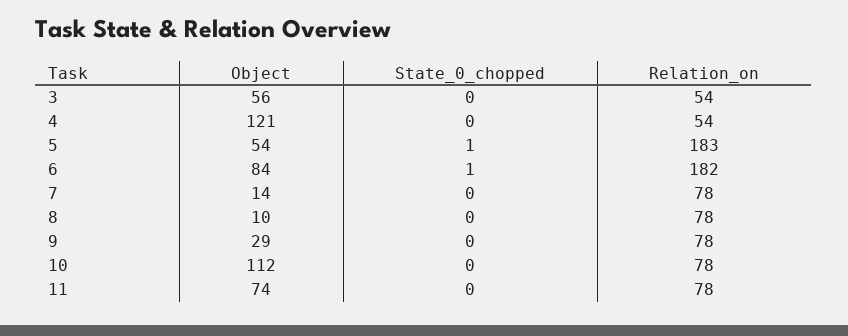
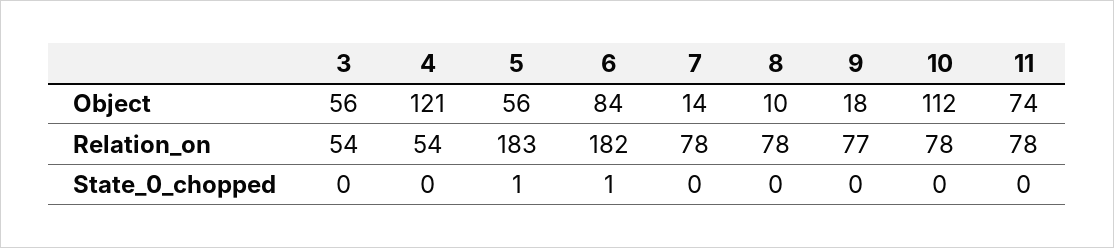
Object, 5: 54 -> 56
Object, 9: 29 -> 18
Relation_on, 9: 78 -> 77

